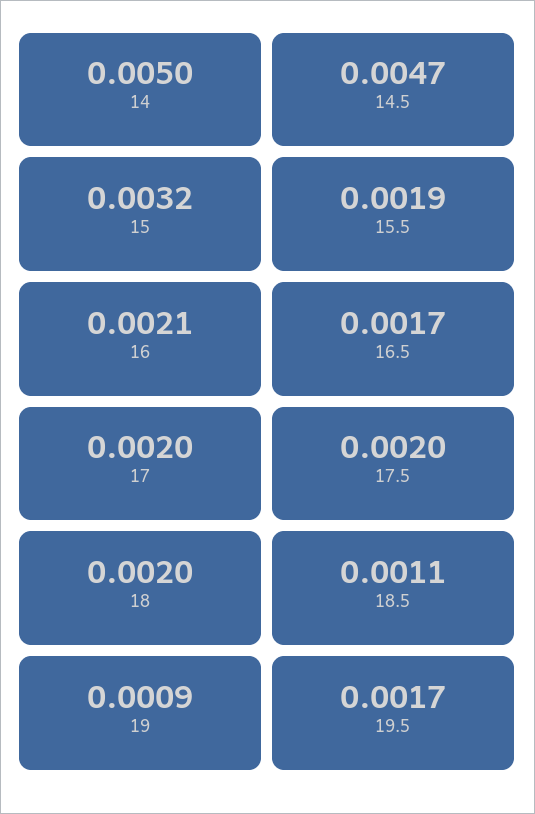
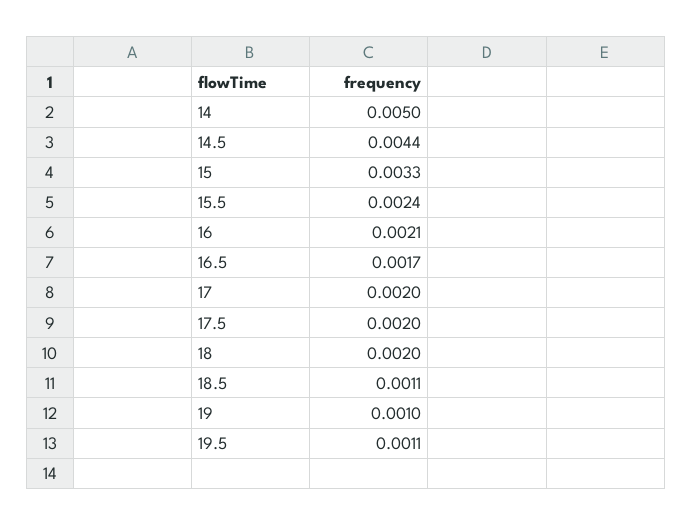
14.5: 0.0047 -> 0.0044
15: 0.0032 -> 0.0033
15.5: 0.0019 -> 0.0024
19: 0.0009 -> 0.001
19.5: 0.0017 -> 0.0011

